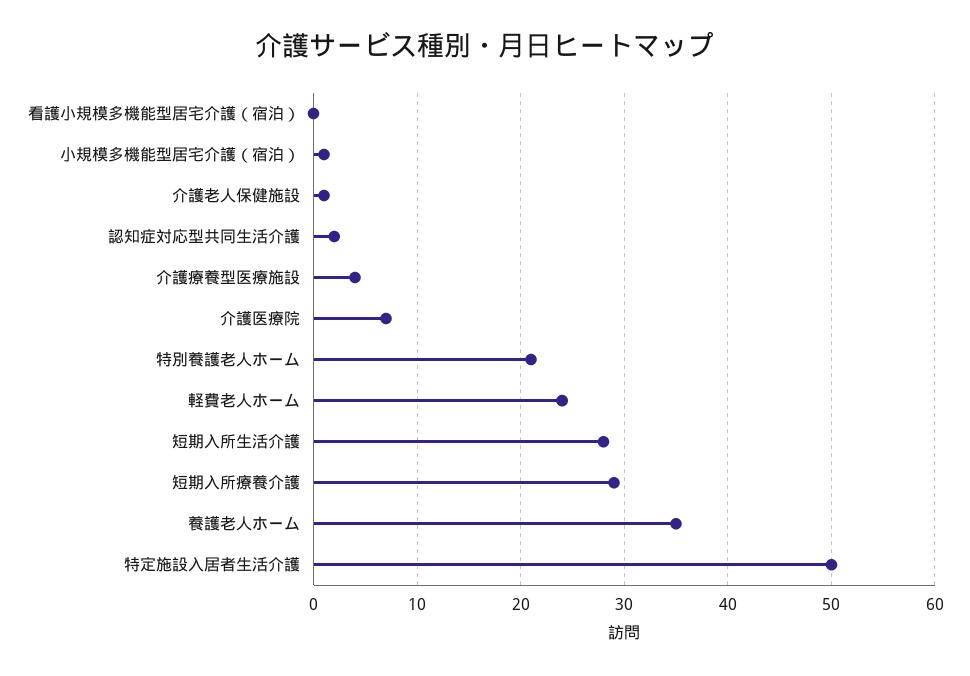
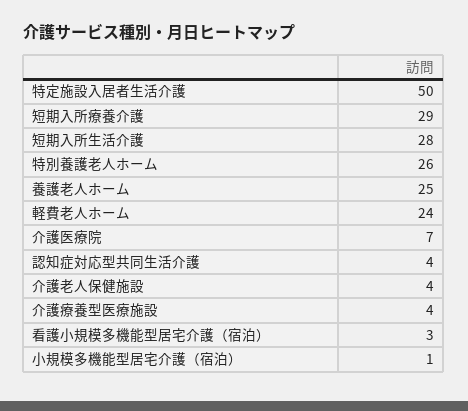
看護小規模多機能型居宅介護（宿泊）: 0 -> 3
介護老人保健施設: 1 -> 4
認知症対応型共同生活介護: 2 -> 4
特別養護老人ホーム: 21 -> 26
養護老人ホーム: 35 -> 25

